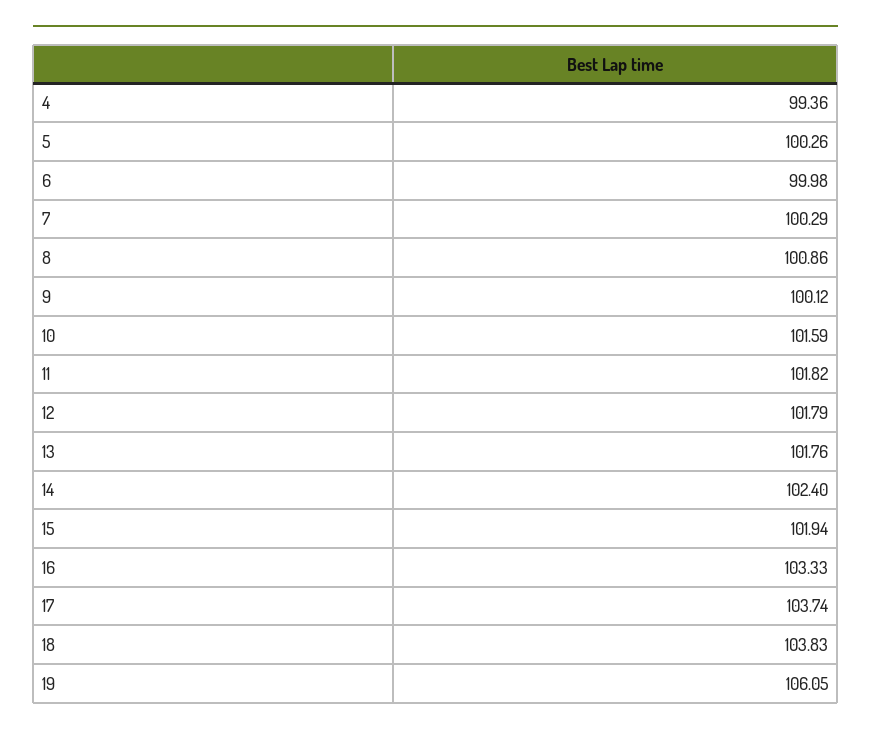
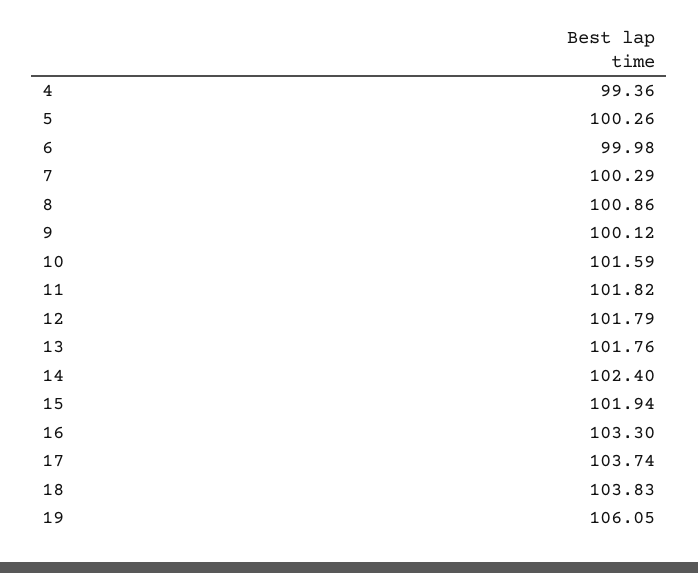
16: 103.33 -> 103.3

